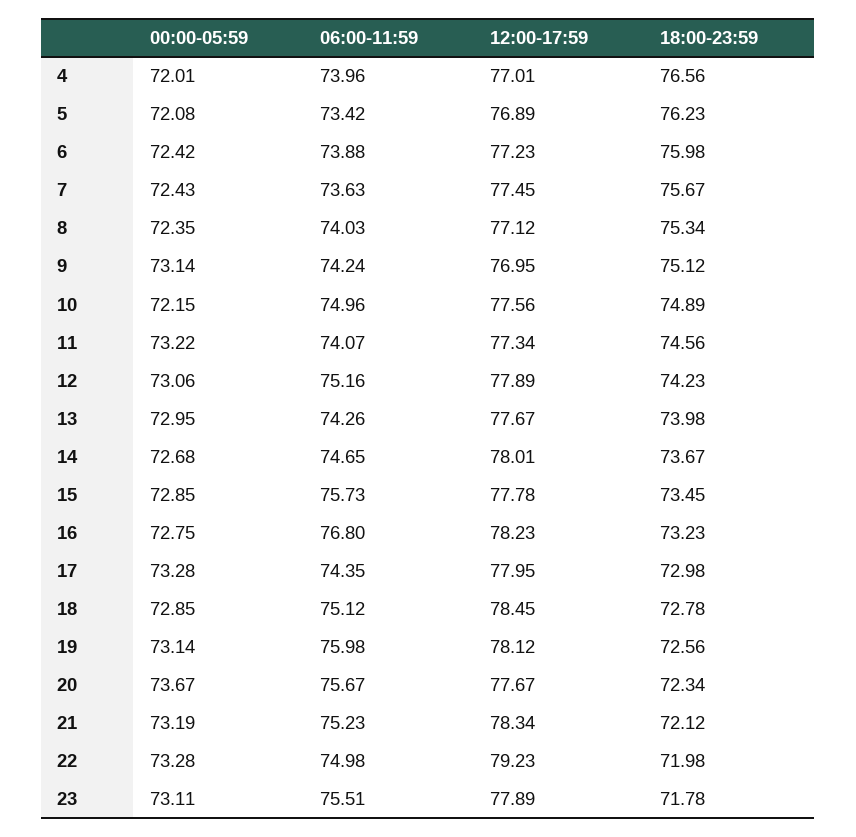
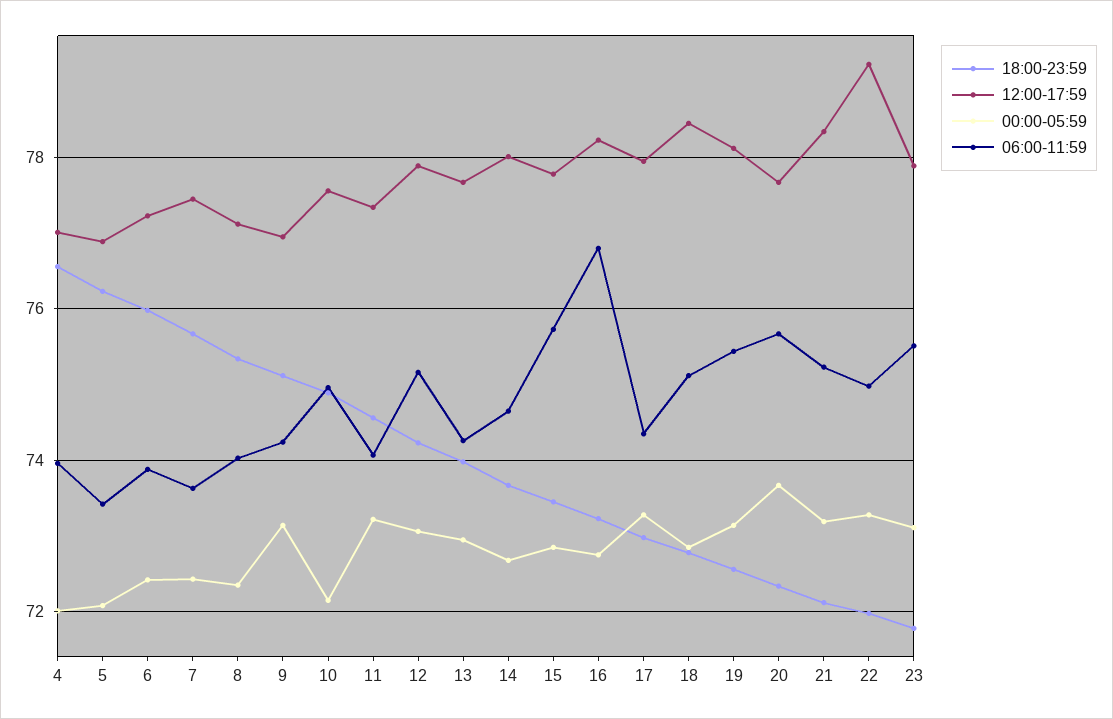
06:00-11:59, 19: 75.98 -> 75.4

